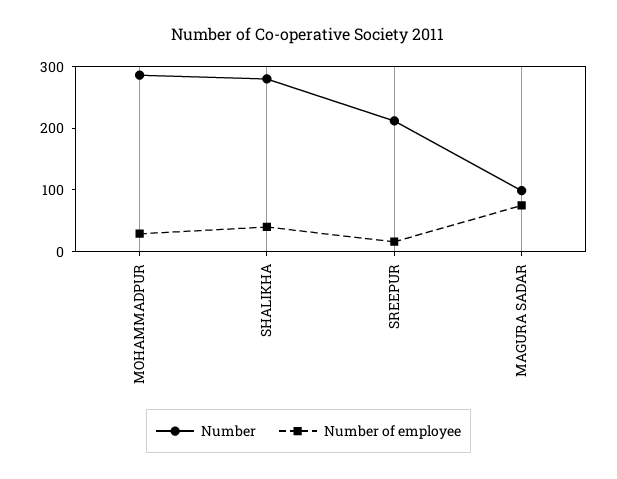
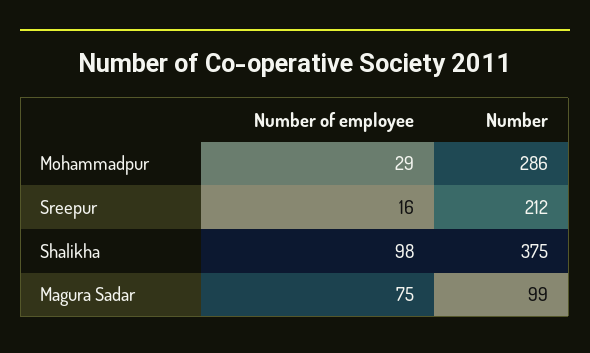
Number, SHALIKHA: 280 -> 375
Number of employee, SHALIKHA: 40 -> 98

